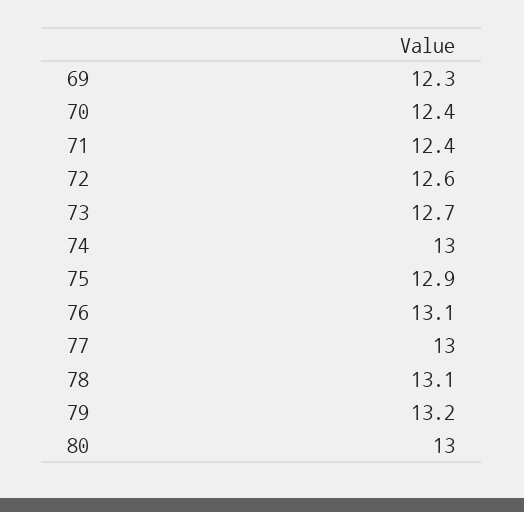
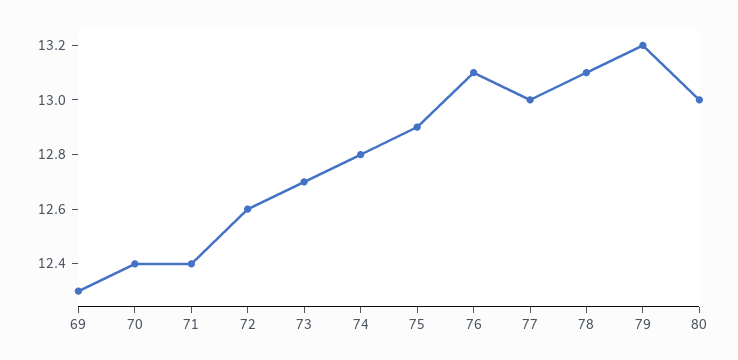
74: 13 -> 12.8

